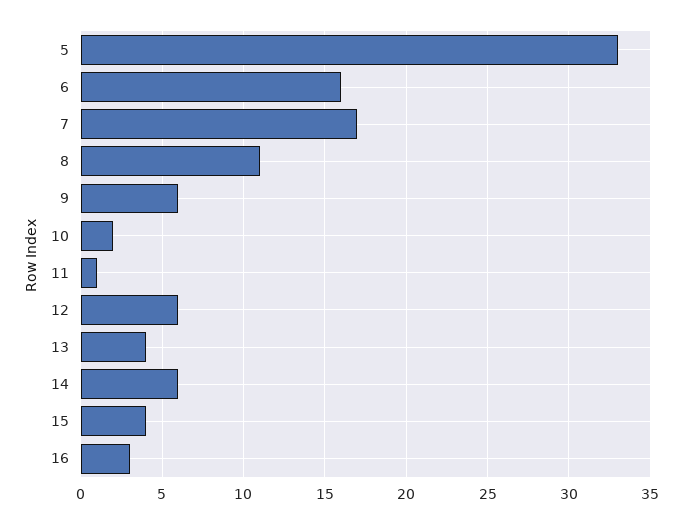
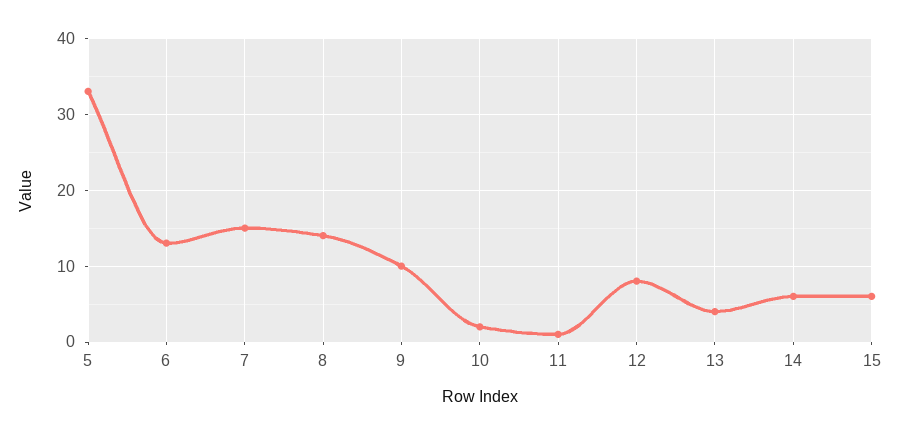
6: 16 -> 13
7: 17 -> 15
8: 11 -> 14
9: 6 -> 10
12: 6 -> 8
15: 4 -> 6
16: 3 -> none

